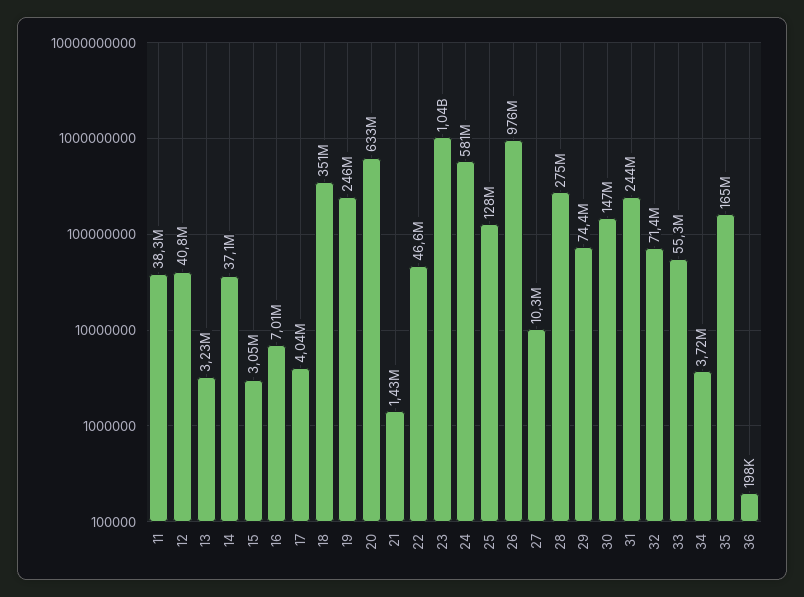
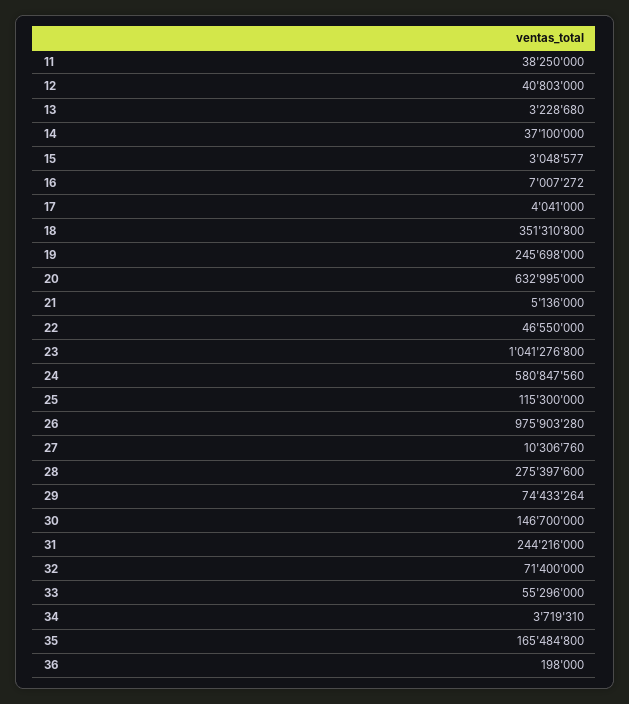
21: 1430000 -> 5136000
25: 128000000 -> 115300000

